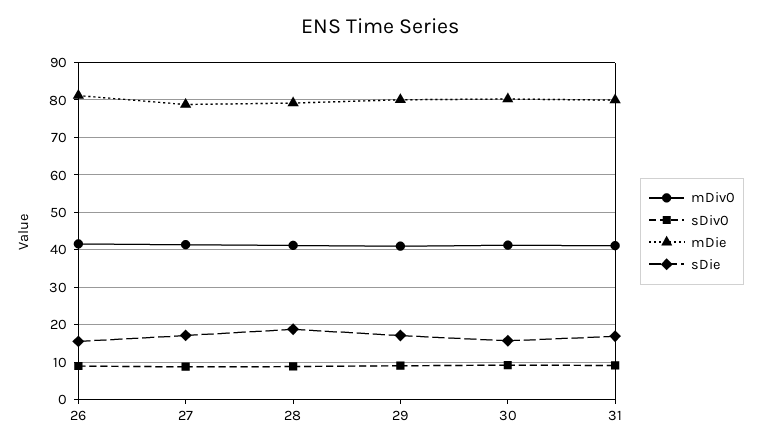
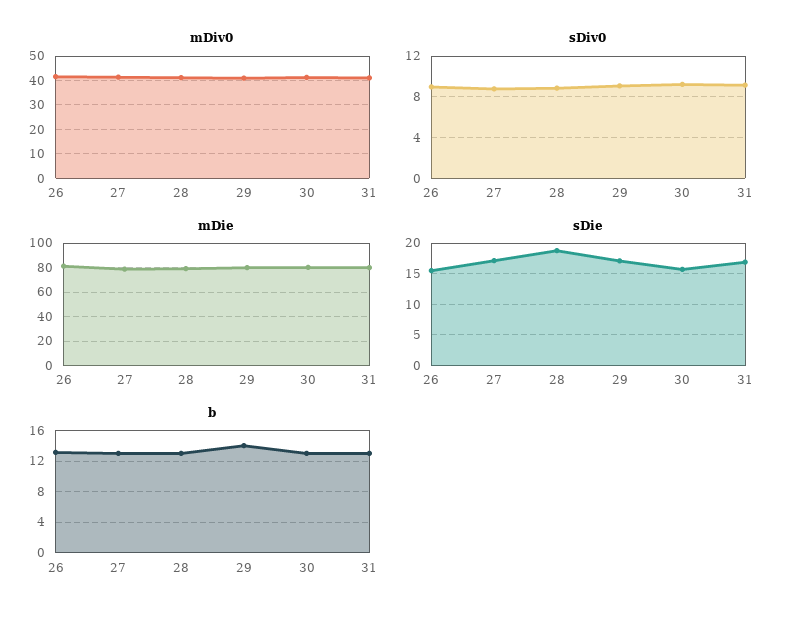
b, 26: none -> 13
b, 27: none -> 13
b, 28: none -> 13
b, 29: none -> 14
b, 30: none -> 13
b, 31: none -> 13

